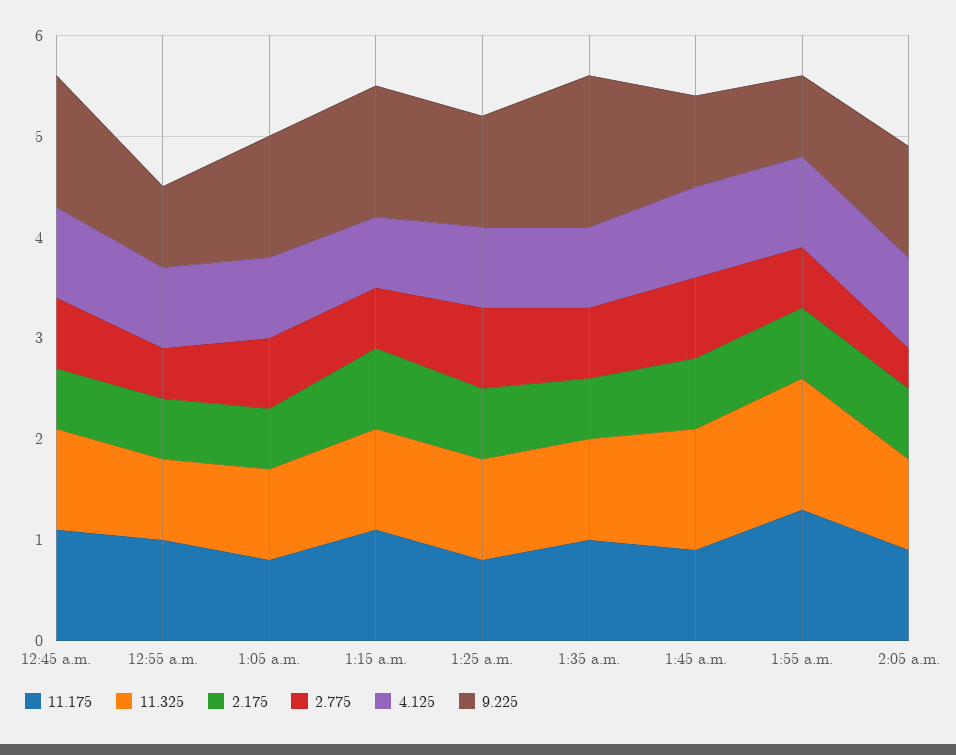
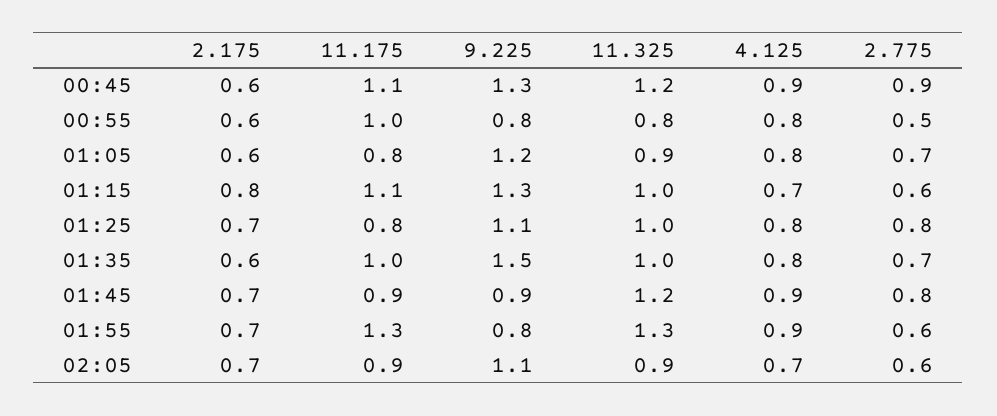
11.325, 12:45 a.m.: 1 -> 1.2
2.775, 12:45 a.m.: 0.7 -> 0.9
2.775, 2:05 a.m.: 0.4 -> 0.6
4.125, 2:05 a.m.: 0.9 -> 0.7

